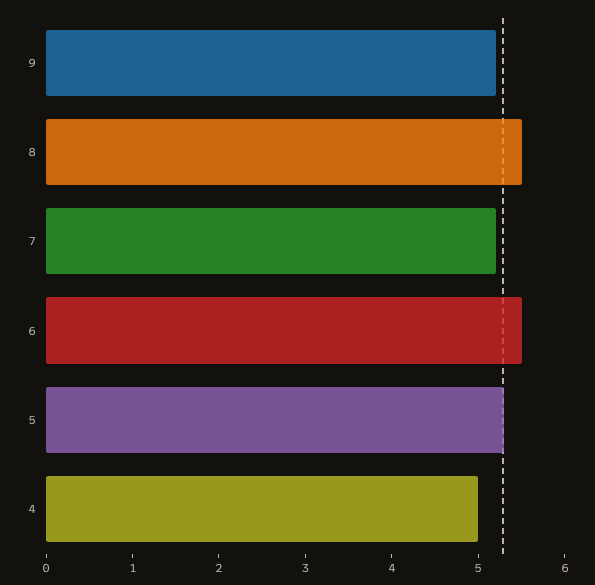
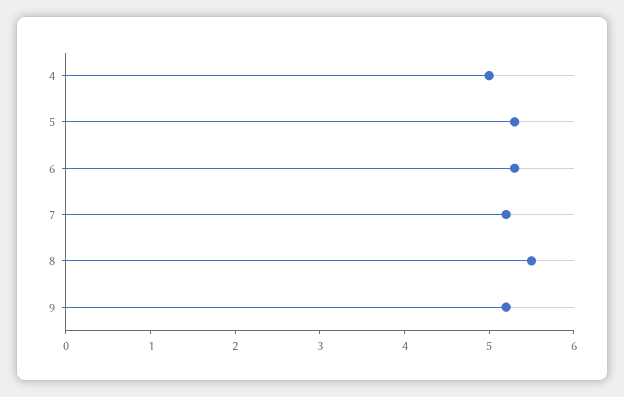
6: 5.5 -> 5.3

